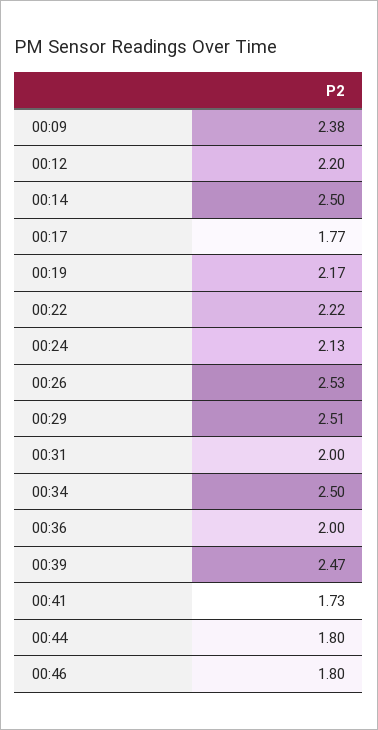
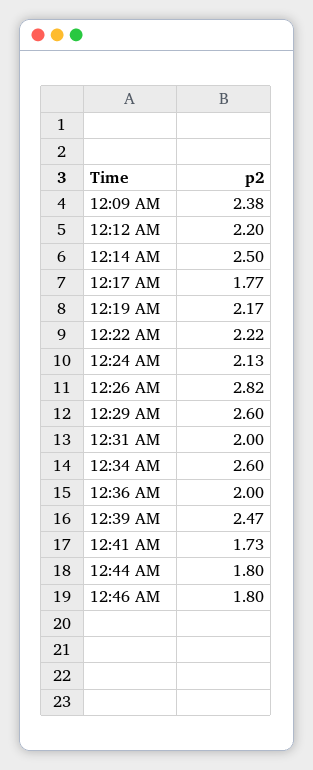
00:26: 2.53 -> 2.82
00:29: 2.51 -> 2.6
00:34: 2.5 -> 2.6

